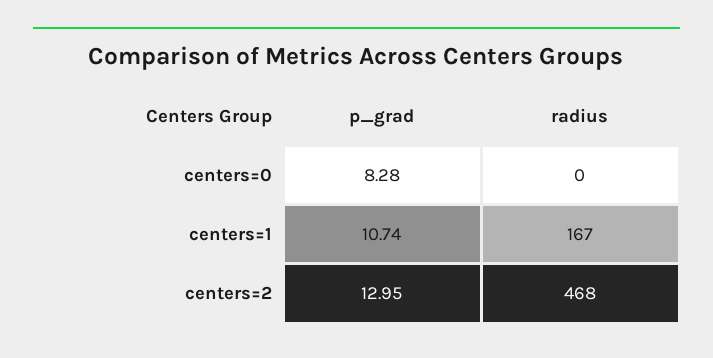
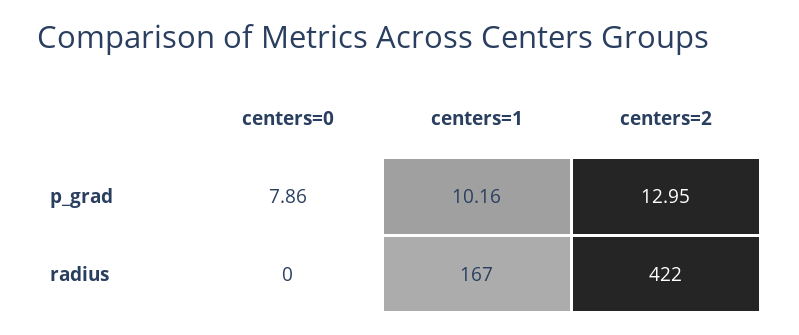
p_grad, centers=0: 8.28 -> 7.86
p_grad, centers=1: 10.74 -> 10.16
radius, centers=2: 468 -> 422

